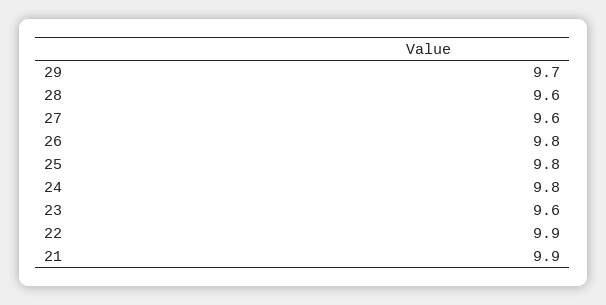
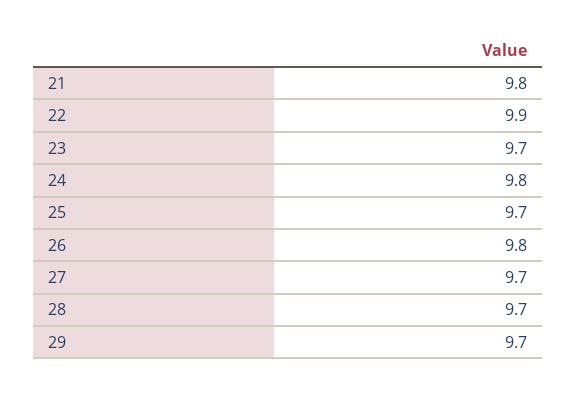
28: 9.6 -> 9.7
27: 9.6 -> 9.7
25: 9.8 -> 9.7
23: 9.6 -> 9.7
21: 9.9 -> 9.8

